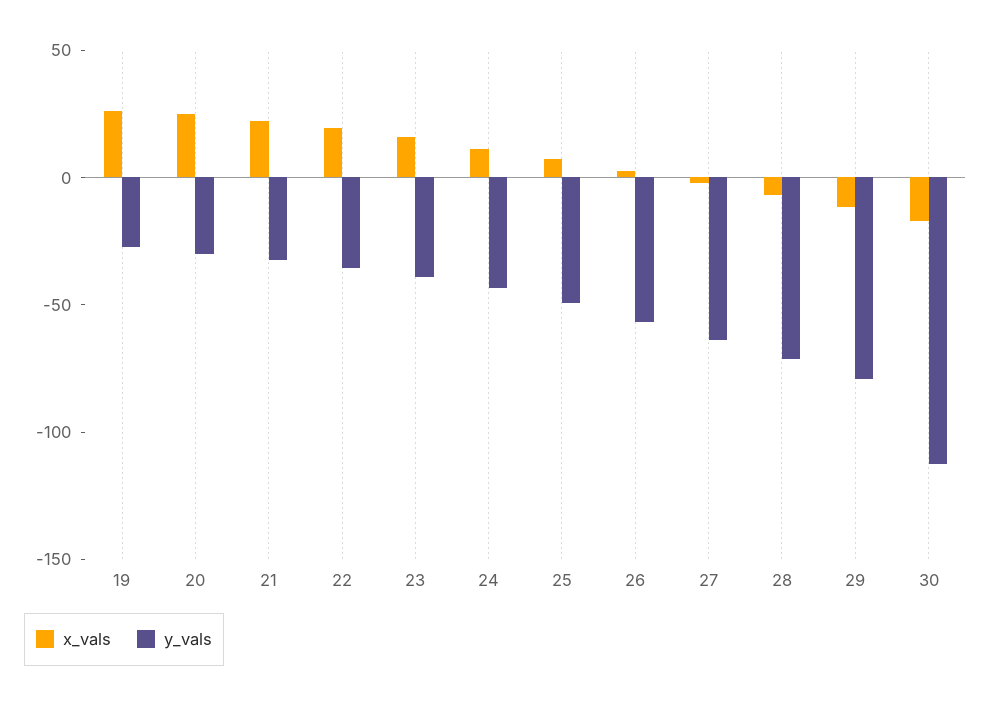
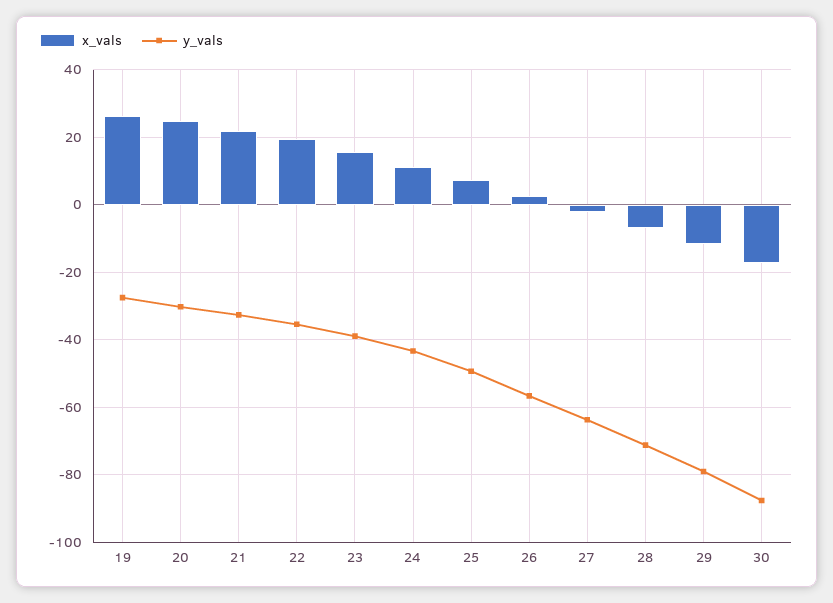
y_vals, 30: -110 -> -88

